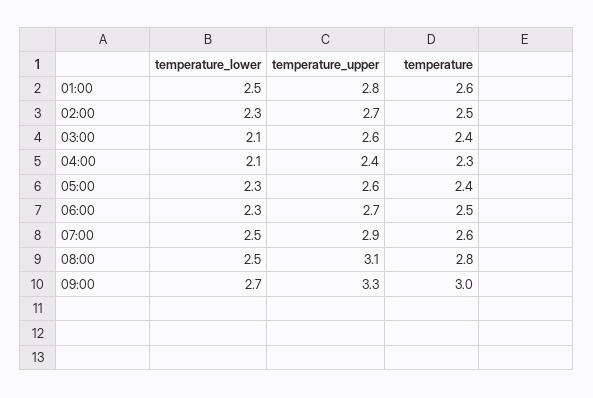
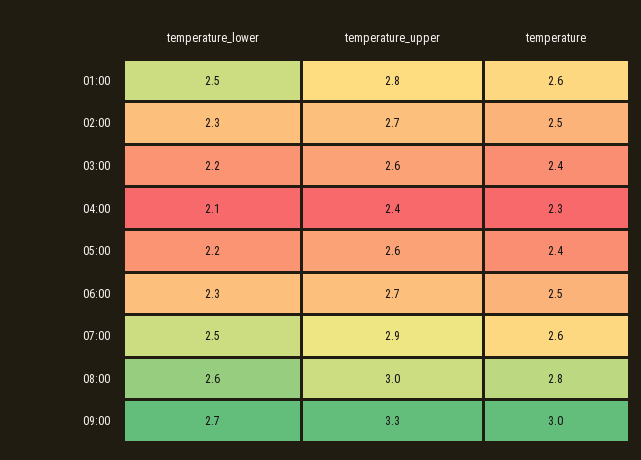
temperature_lower, 03:00: 2.1 -> 2.2
temperature_lower, 05:00: 2.3 -> 2.2
temperature_lower, 08:00: 2.5 -> 2.6
temperature_upper, 08:00: 3.1 -> 3

